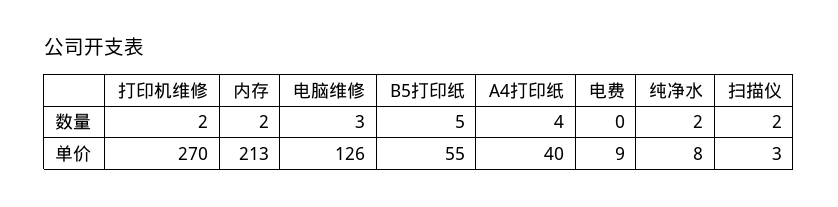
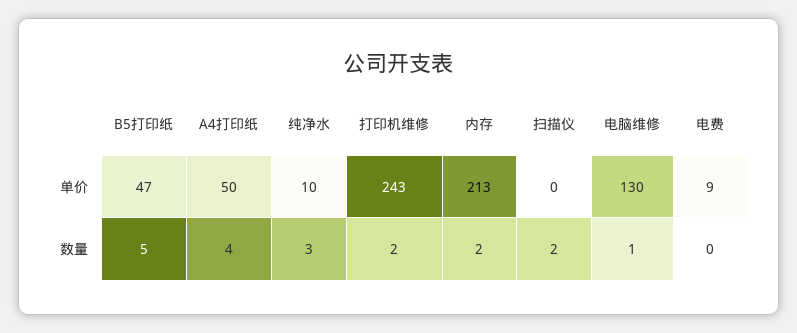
电脑维修, 数量: 3 -> 1
纯净水, 数量: 2 -> 3
打印机维修, 单价: 270 -> 243
电脑维修, 单价: 126 -> 130
B5打印纸, 单价: 55 -> 47
A4打印纸, 单价: 40 -> 50
纯净水, 单价: 8 -> 10
扫描仪, 单价: 3 -> 0

